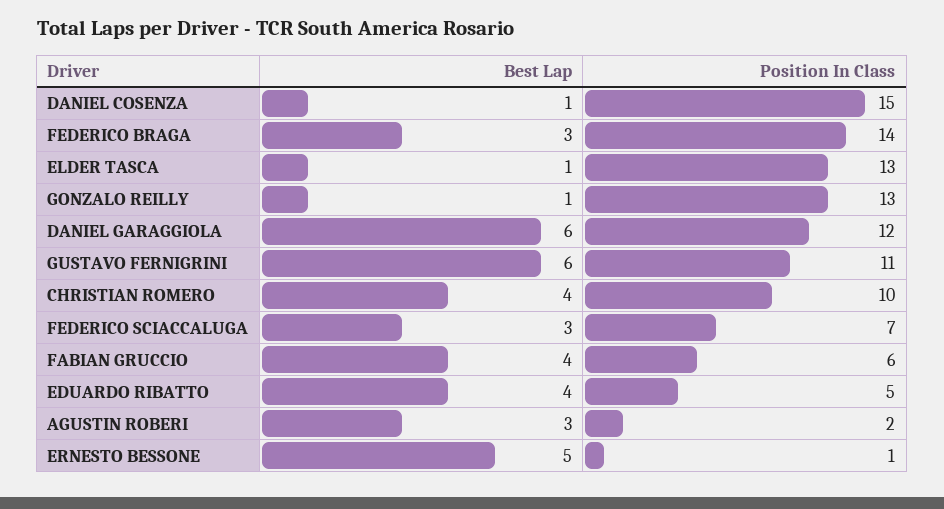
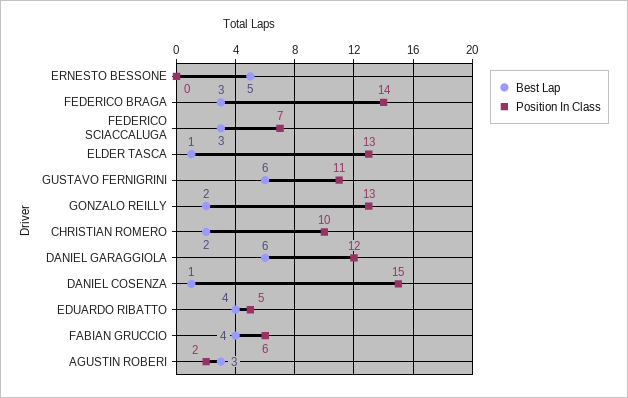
Best Lap, GONZALO REILLY: 1 -> 2
Best Lap, CHRISTIAN ROMERO: 4 -> 2
Position In Class, ERNESTO BESSONE: 1 -> 0

